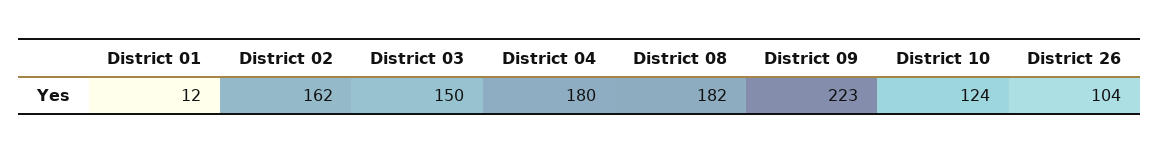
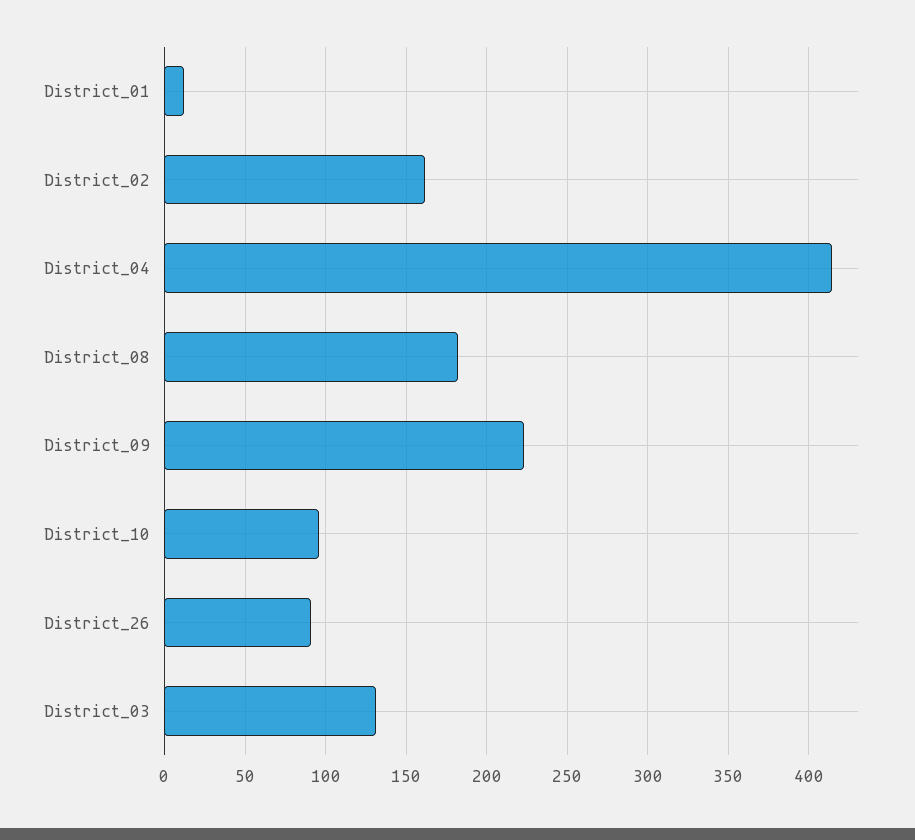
District 03: 150 -> 130
District 04: 180 -> 415
District 10: 124 -> 95
District 26: 104 -> 90

